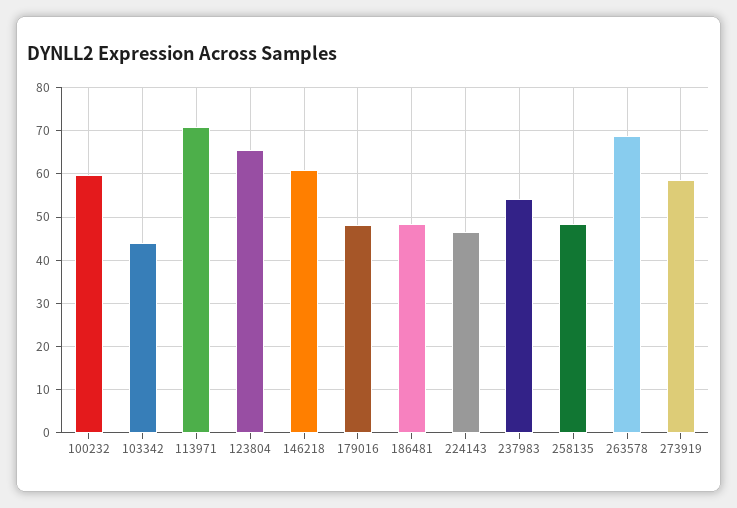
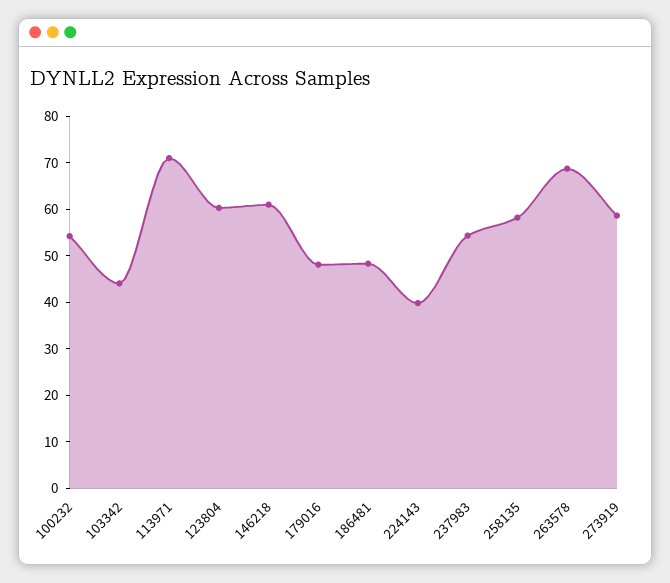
100232: 60 -> 54
123804: 66 -> 60
224143: 46 -> 40
258135: 48 -> 58

